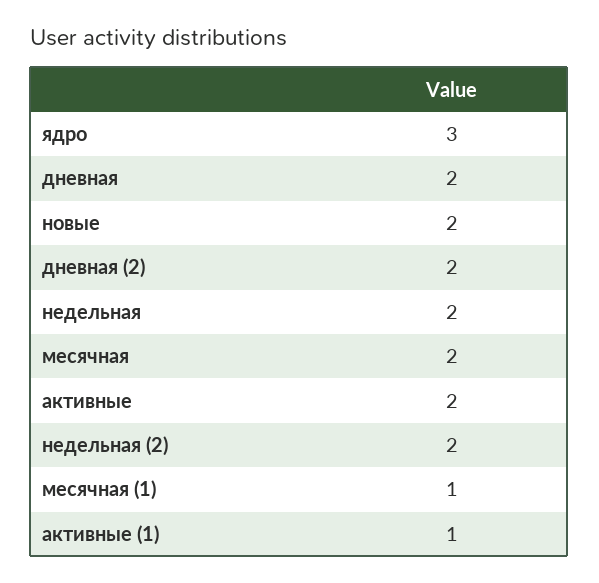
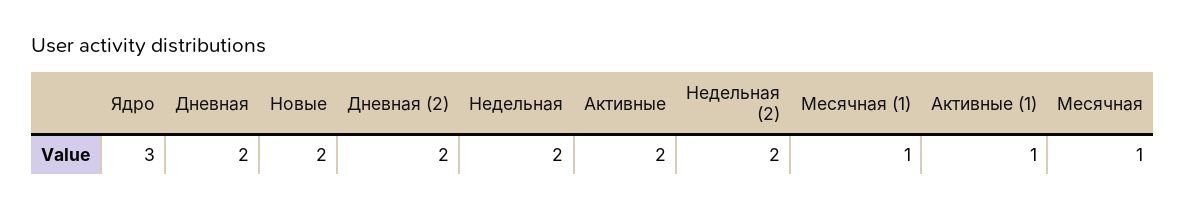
месячная: 2 -> 1

